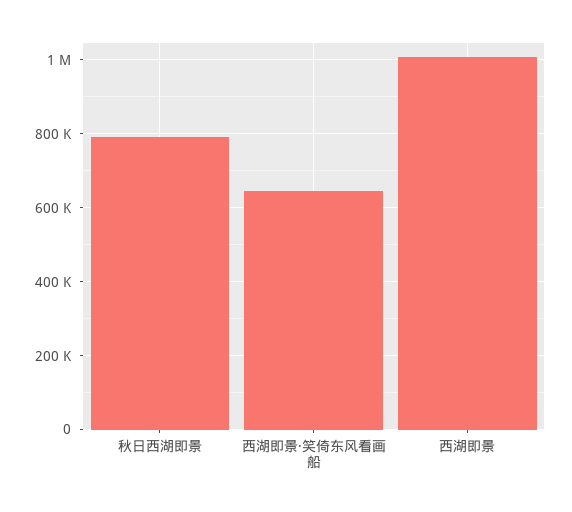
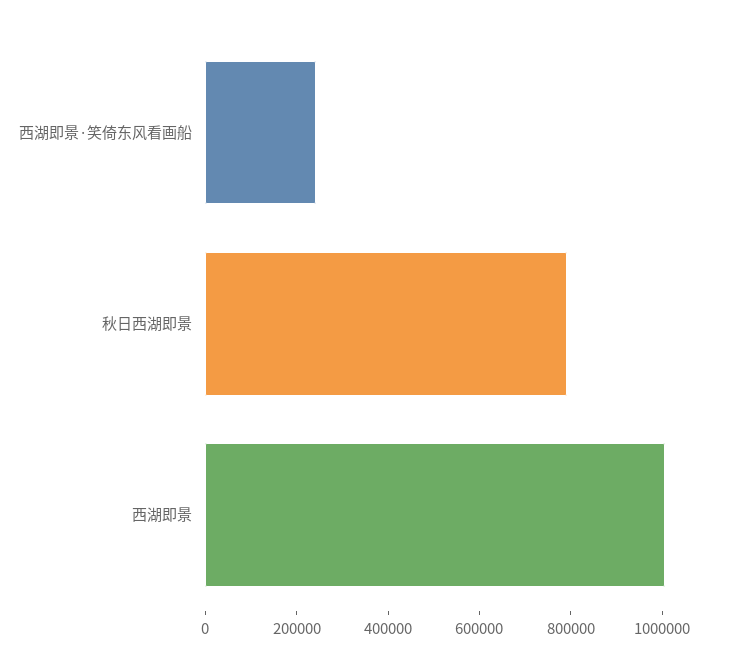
西湖即景·笑倚东风看画船: 640000 -> 250000

